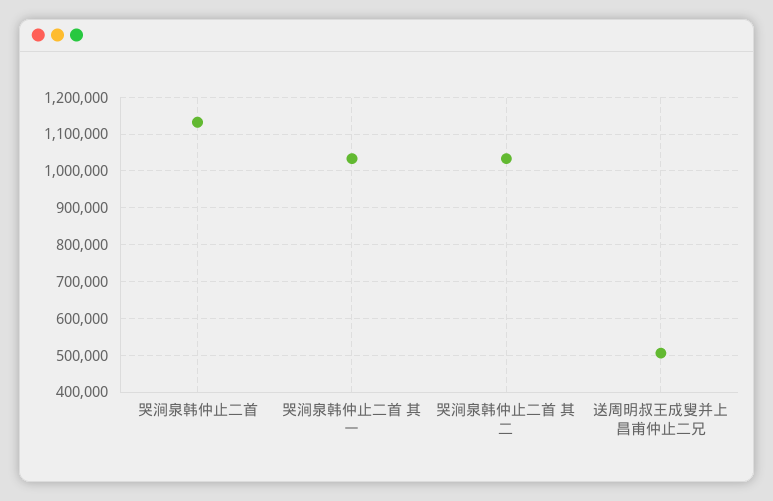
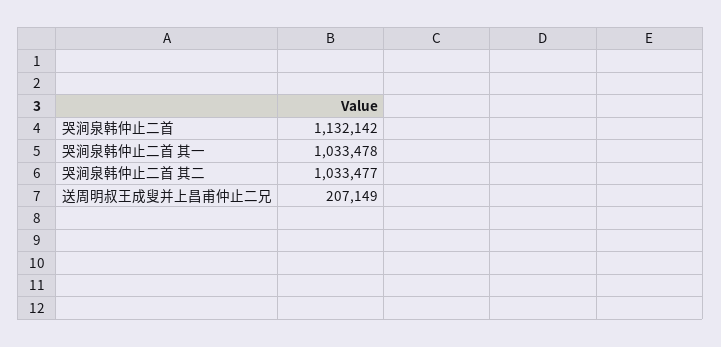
送周明叔王成叟并上昌甫仲止二兄: 500000 -> 207149

